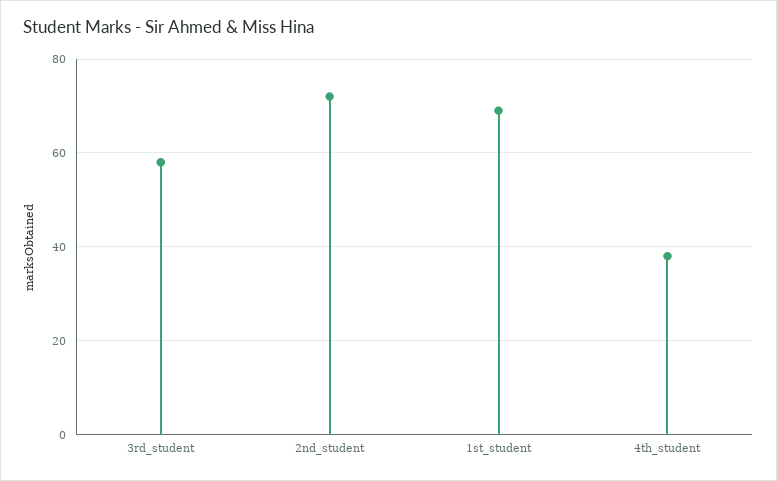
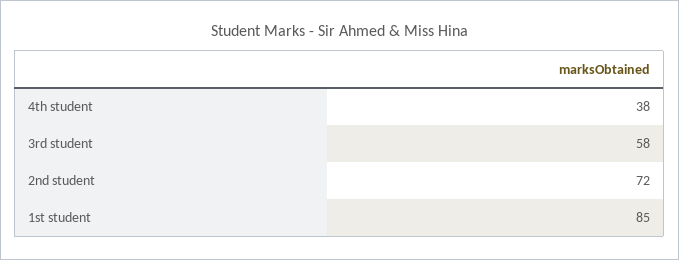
1st_student: 70 -> 85

